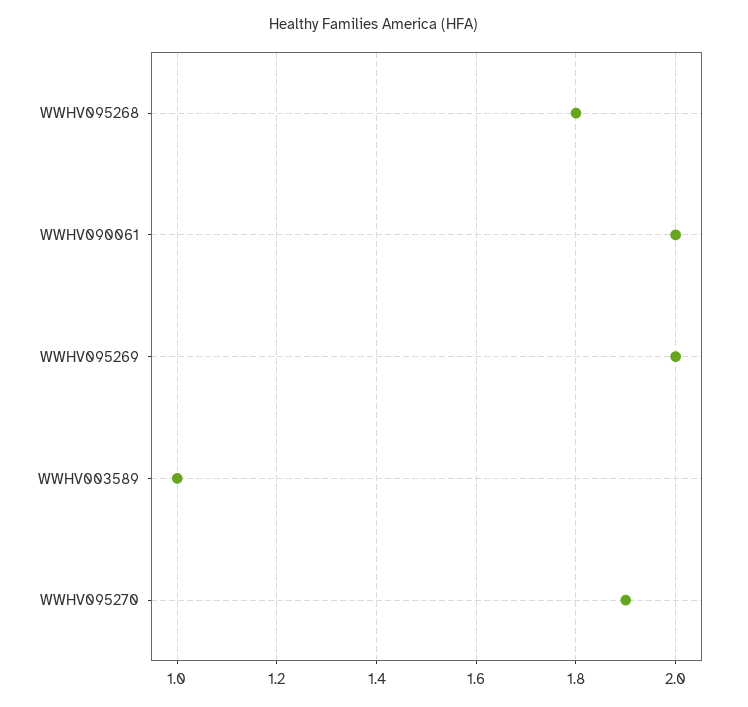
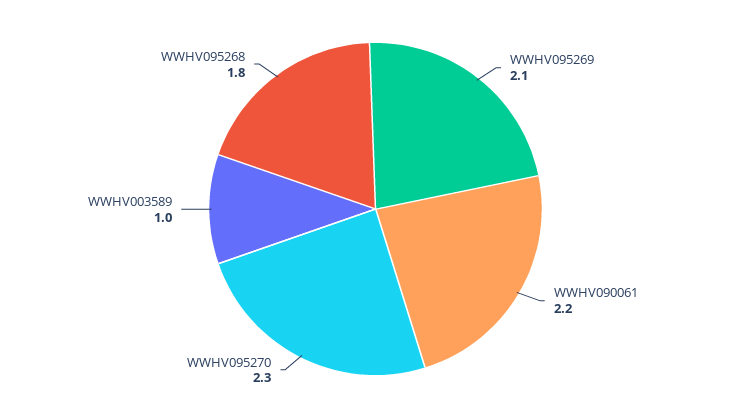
WWHV090061: 2 -> 2.2
WWHV095269: 2 -> 2.1
WWHV095270: 1.9 -> 2.3

